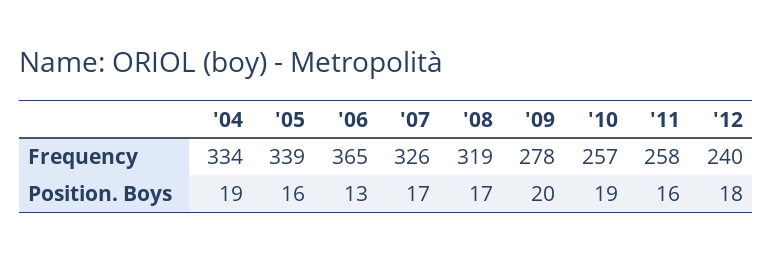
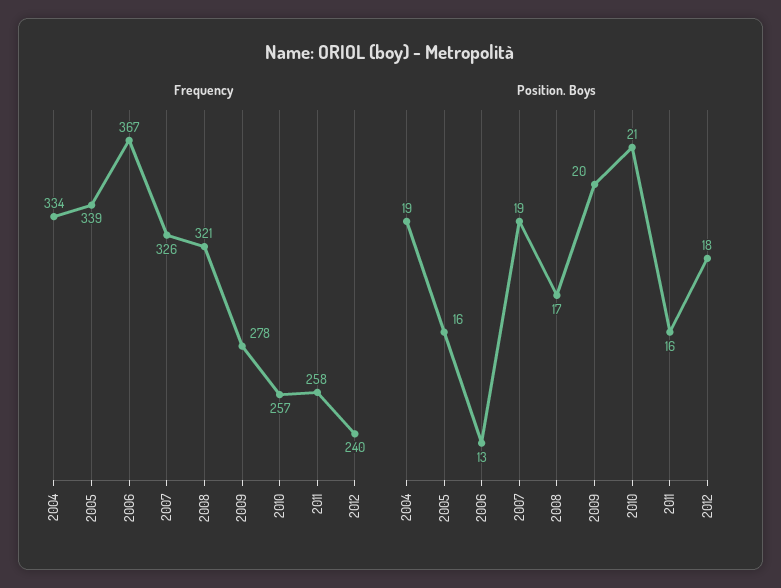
Frequency, '06: 365 -> 367
Frequency, '08: 319 -> 321
Position. Boys, '07: 17 -> 19
Position. Boys, '10: 19 -> 21

